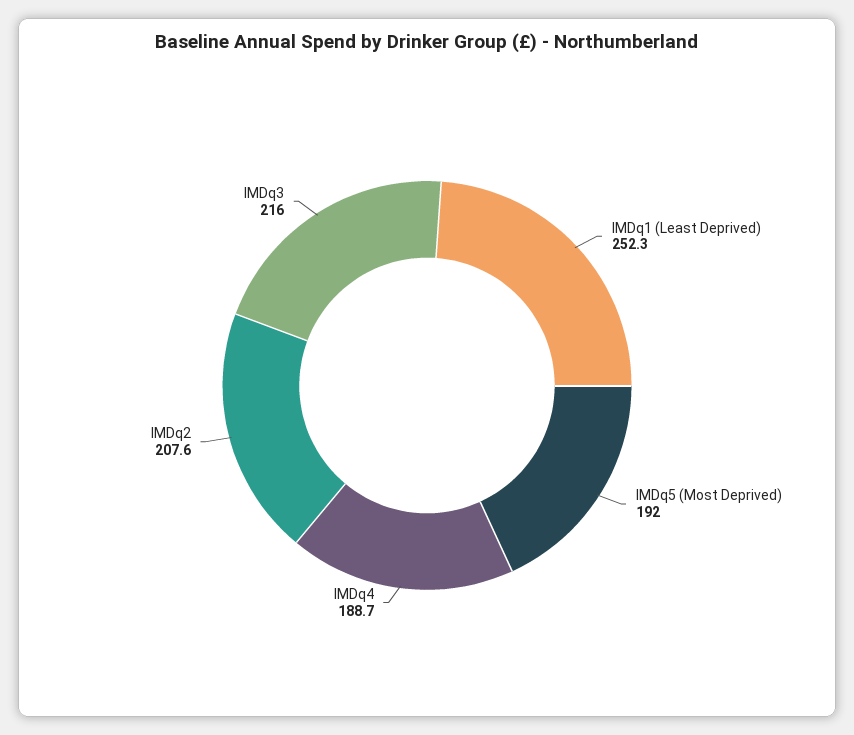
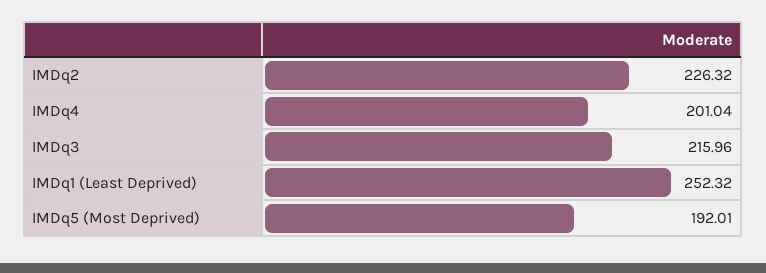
IMDq4: 188.7 -> 201.04
IMDq2: 207.6 -> 226.32

